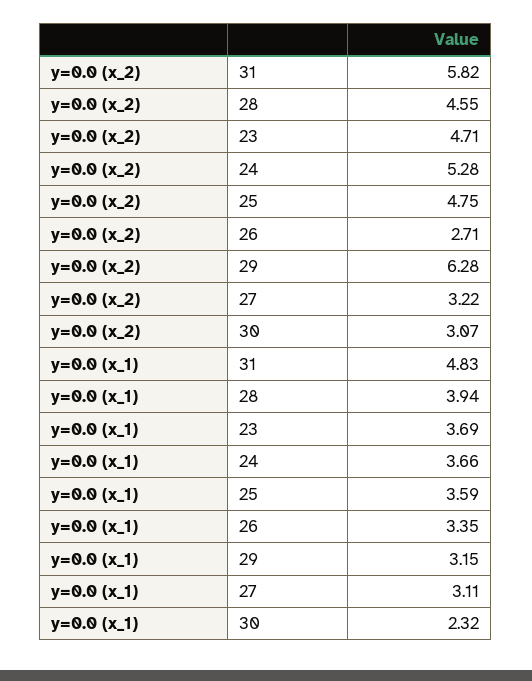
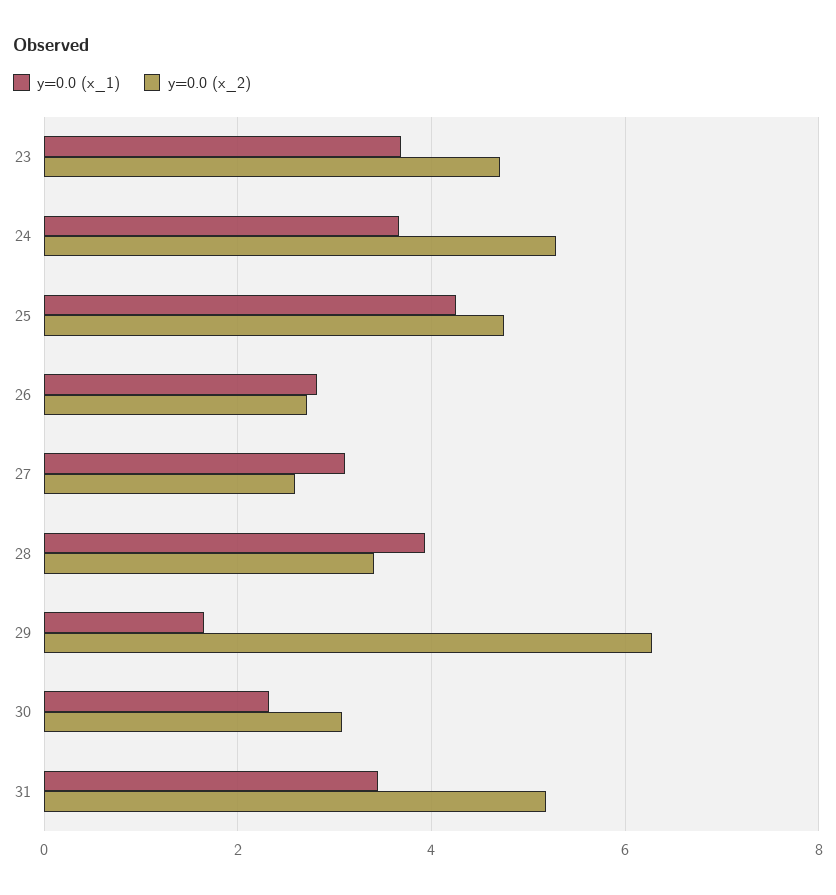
y=0.0 (x_2), 31: 5.82 -> 5.2
y=0.0 (x_2), 28: 4.55 -> 3.4
y=0.0 (x_2), 27: 3.22 -> 2.6
y=0.0 (x_1), 31: 4.83 -> 3.4
y=0.0 (x_1), 25: 3.59 -> 4.2
y=0.0 (x_1), 26: 3.35 -> 2.8
y=0.0 (x_1), 29: 3.15 -> 1.6

